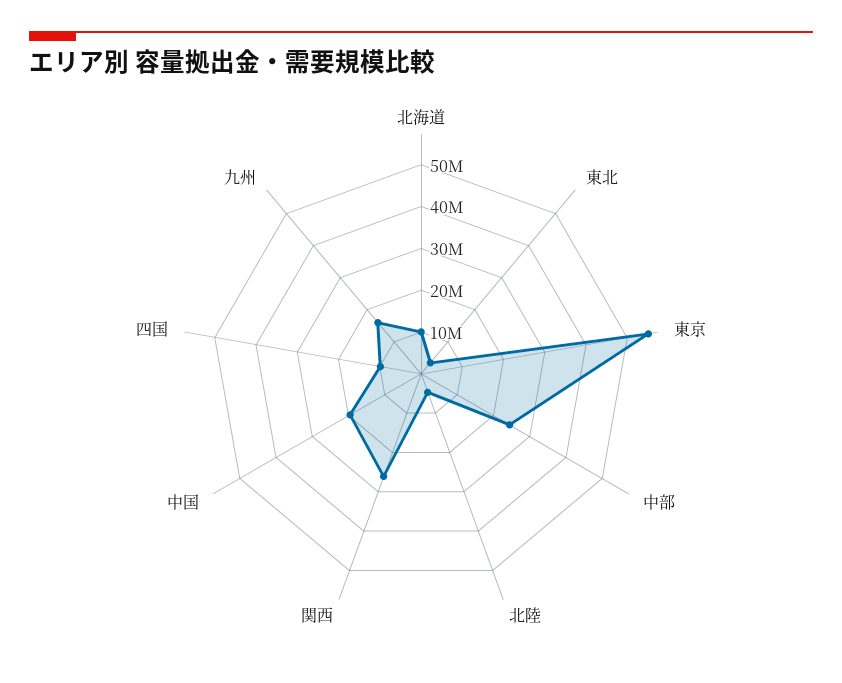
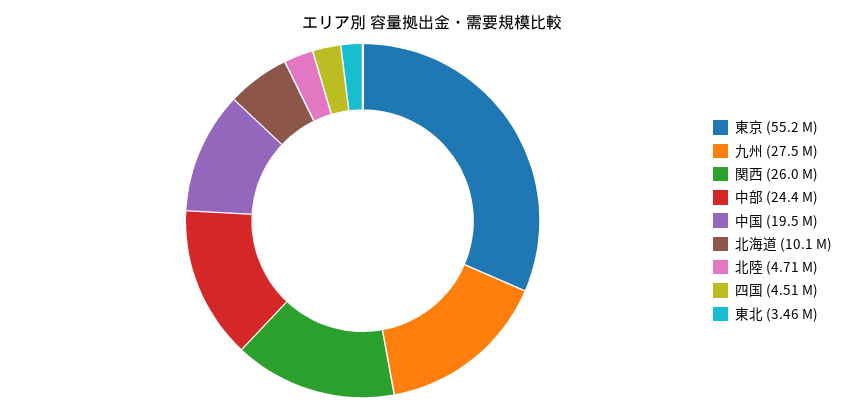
四国: 10000000 -> 4510000
九州: 16000000 -> 27500000

